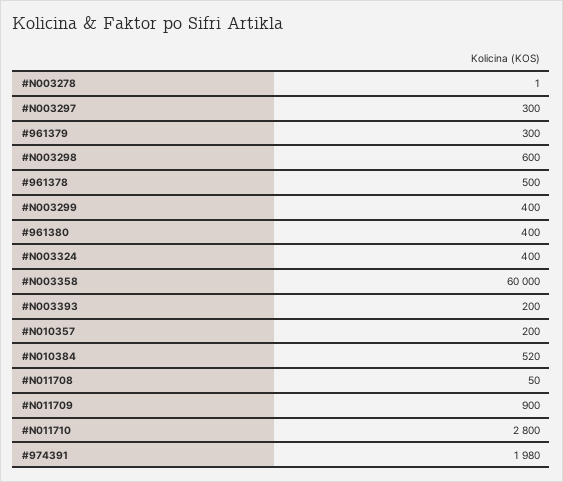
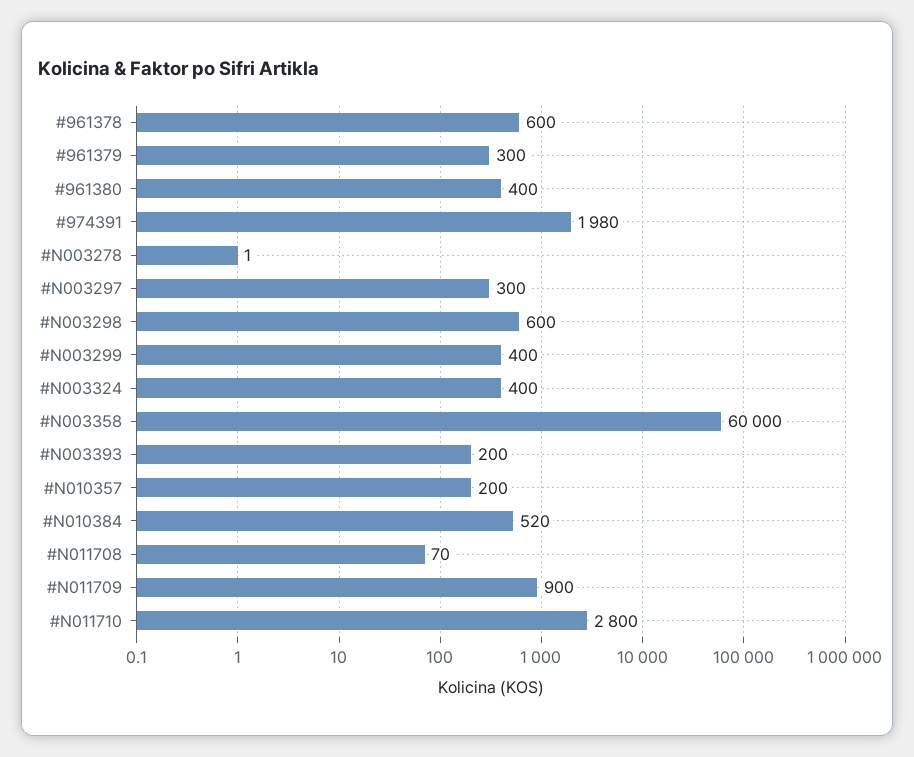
#961378: 500 -> 600
#N011708: 50 -> 70

